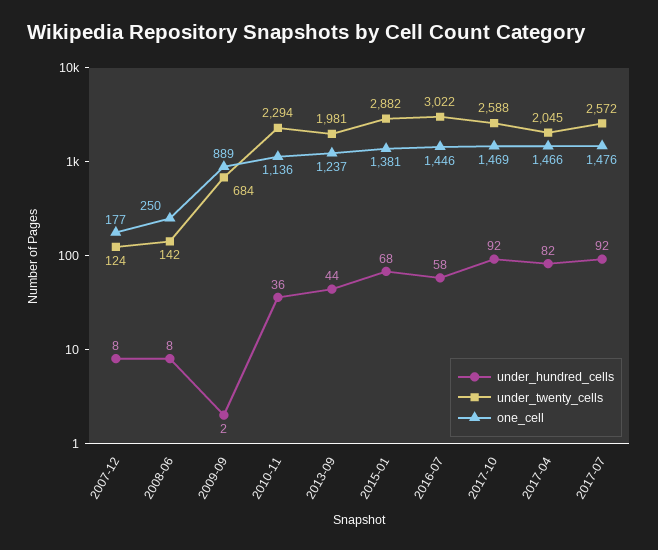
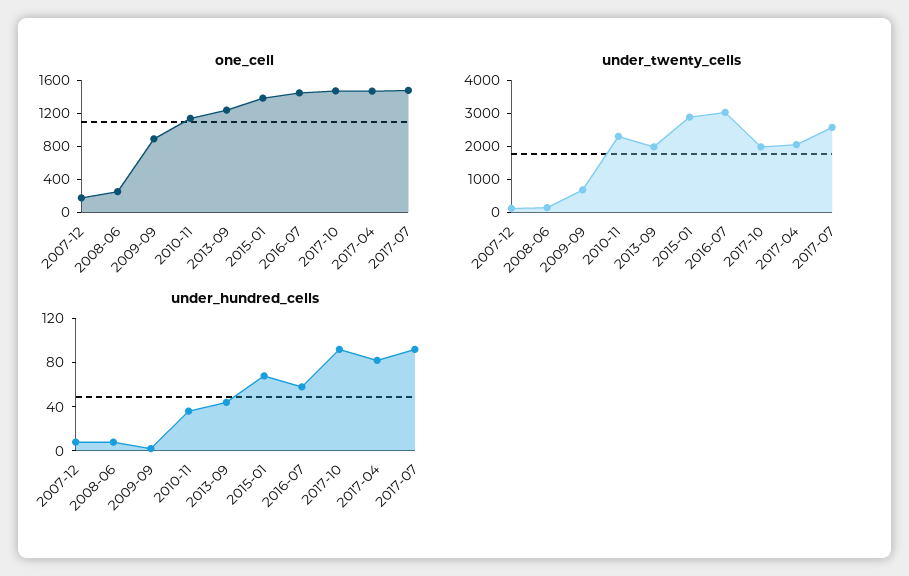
under_twenty_cells, 2017-10: 2588 -> 2000

